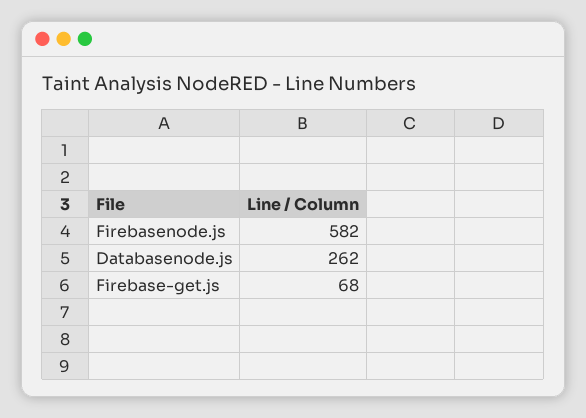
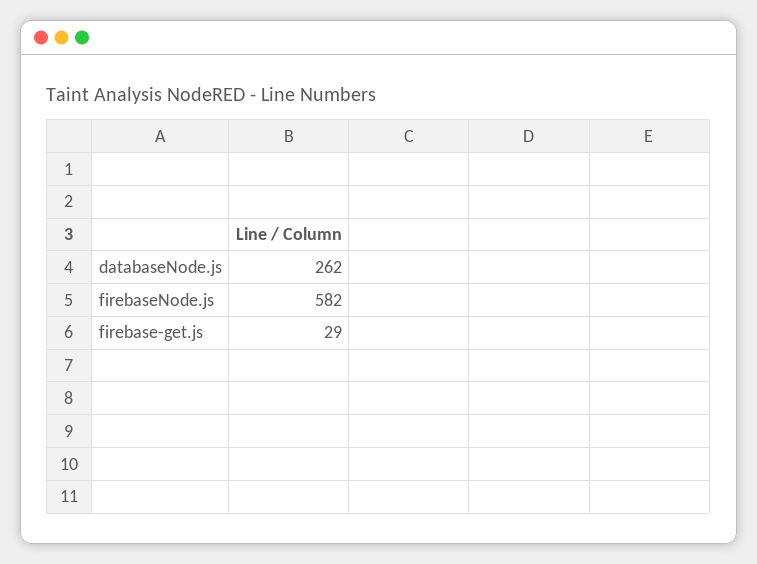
Firebase-get.js: 68 -> 29

